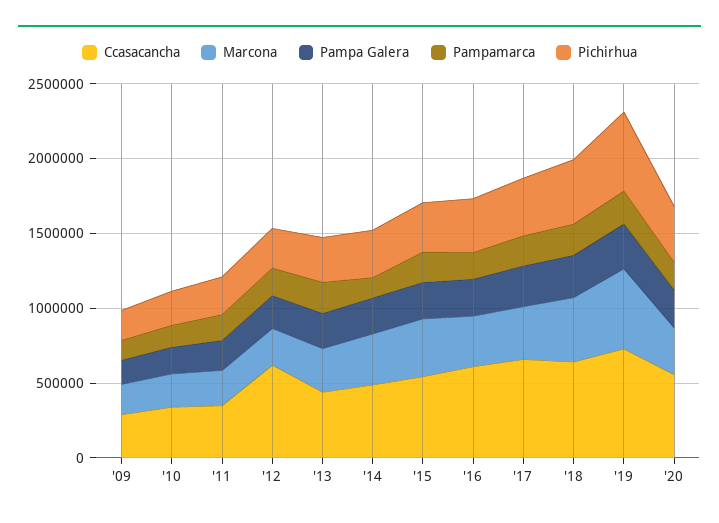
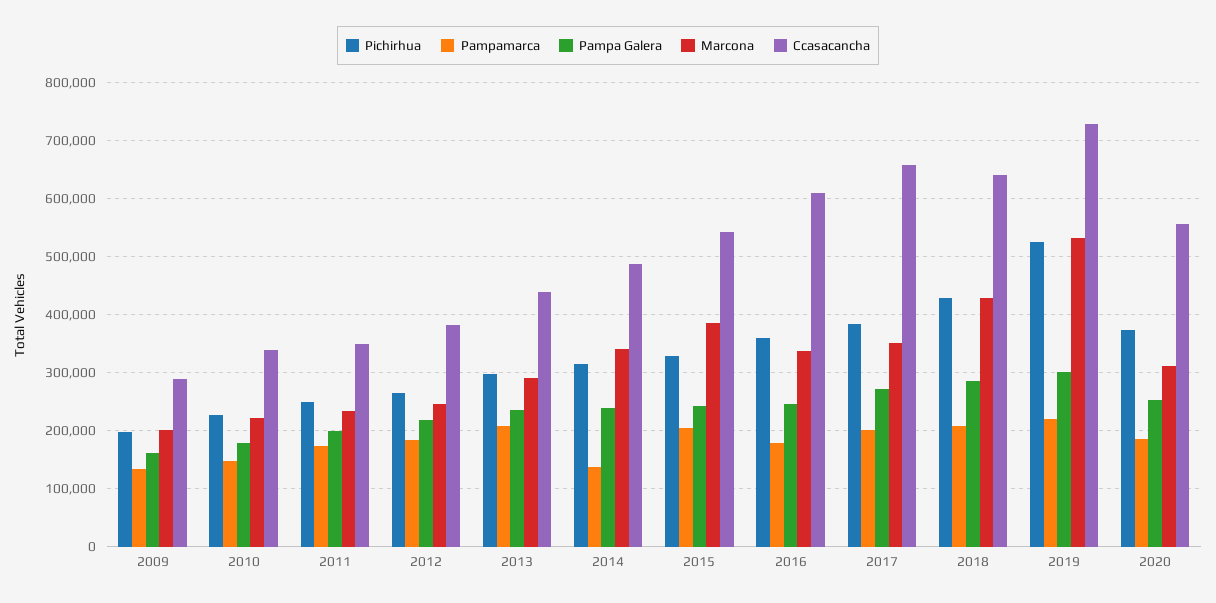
Ccasacancha, '12: 600000 -> 380000

